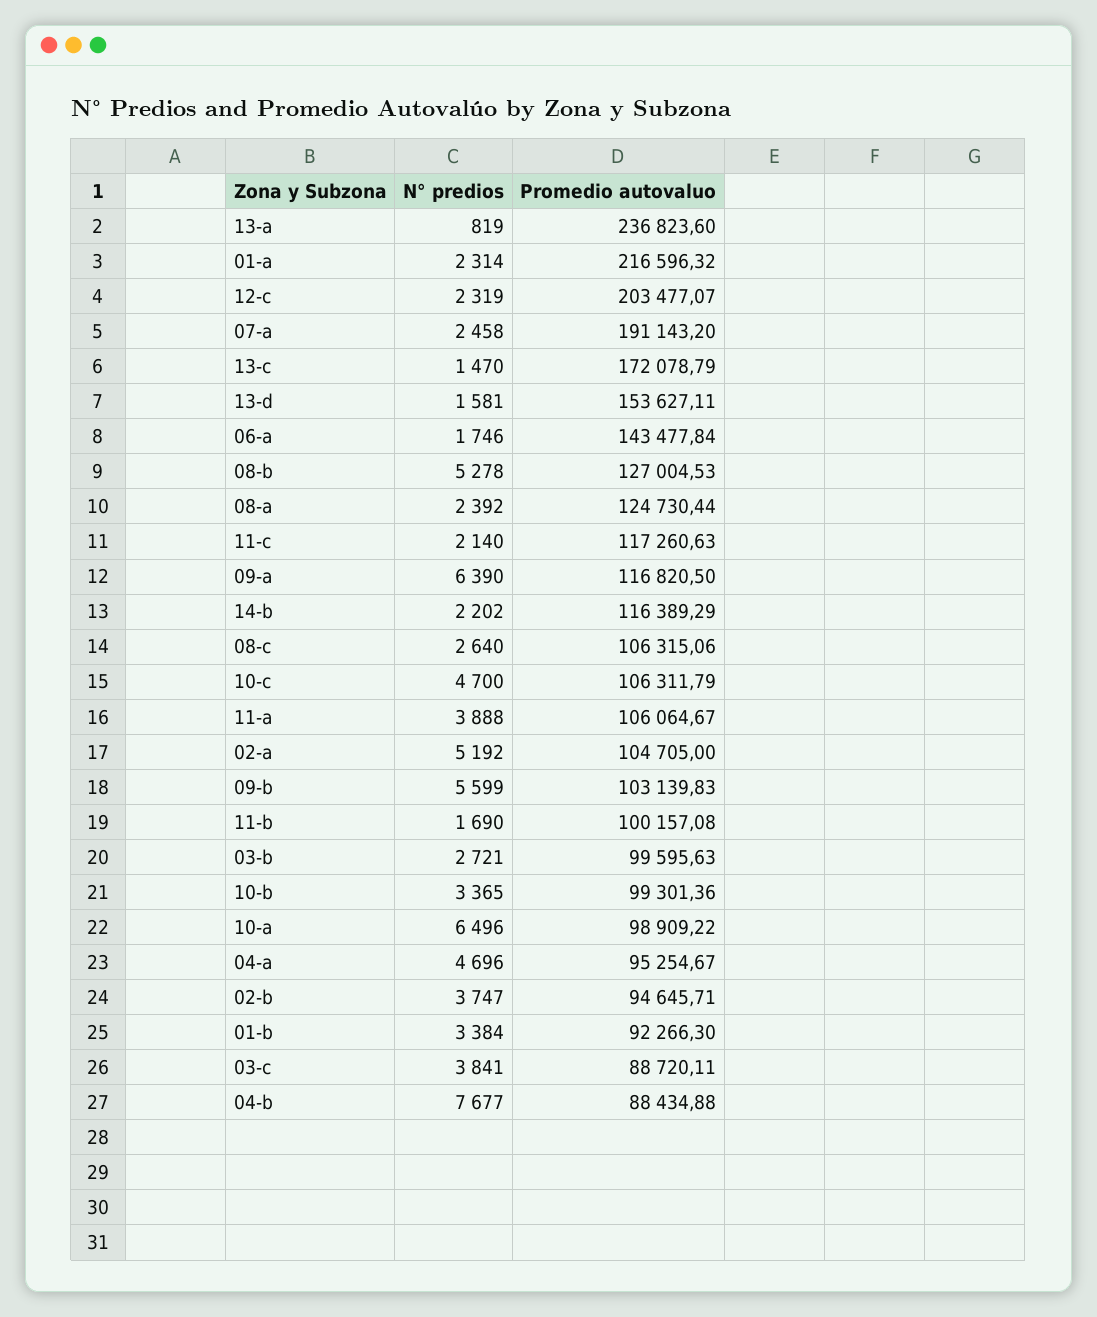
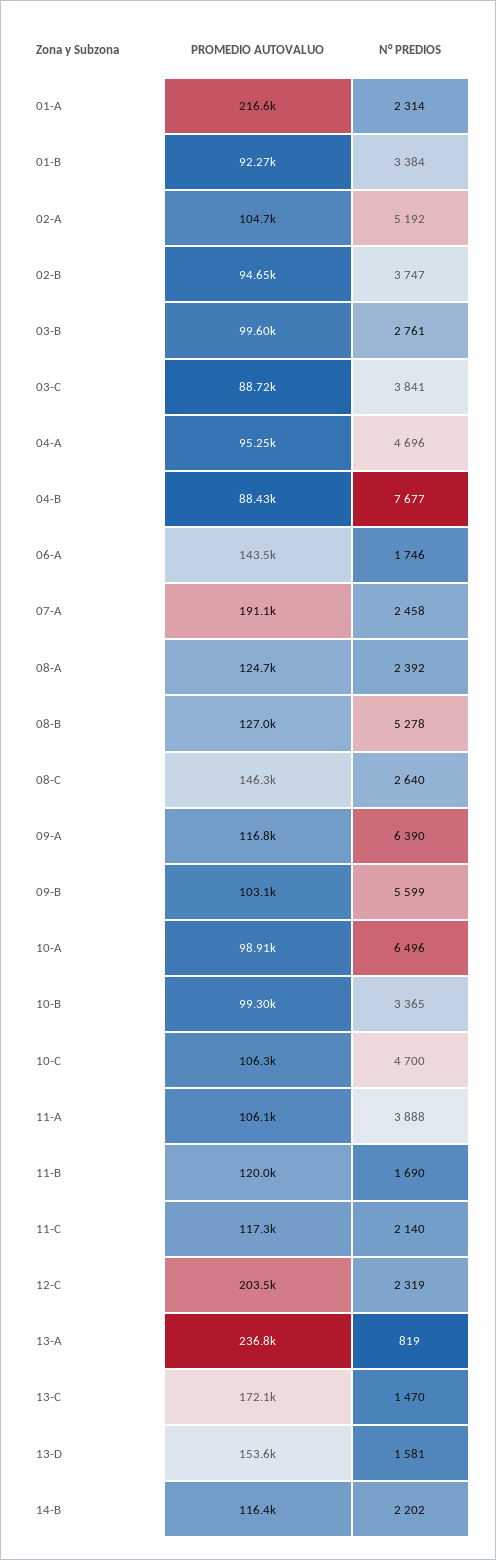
Promedio autovaluo, 08-c: 106315.06 -> 146300
Promedio autovaluo, 11-b: 100157.08 -> 120000
N° predios, 03-b: 2721 -> 2761

